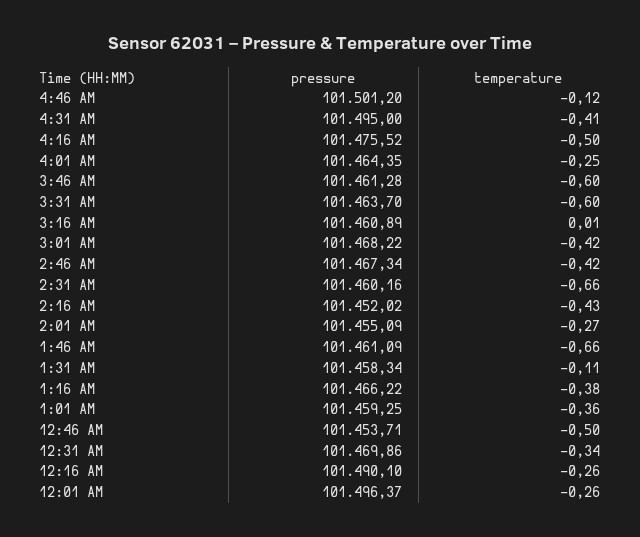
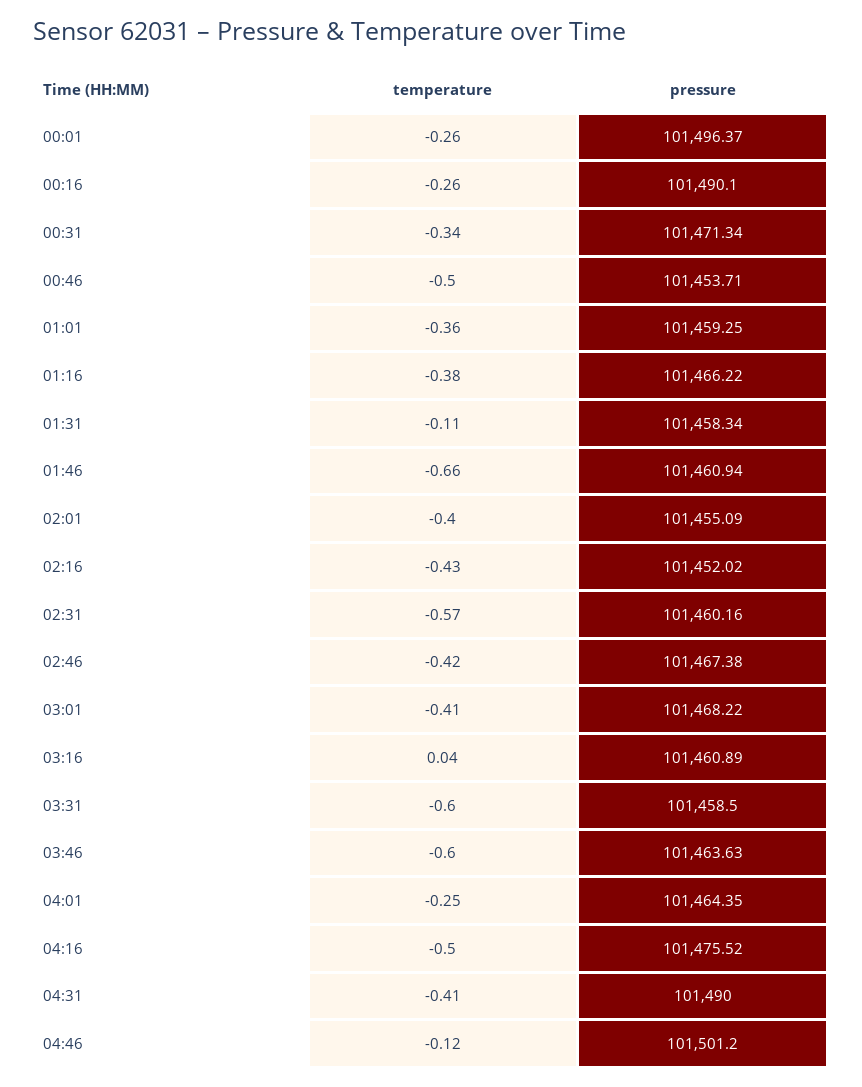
pressure, 4:31 AM: 101495 -> 101490
pressure, 3:46 AM: 101461.28 -> 101463.63
pressure, 3:31 AM: 101463.7 -> 101458.5
temperature, 3:16 AM: 0.01 -> 0.04
temperature, 3:01 AM: -0.42 -> -0.41
pressure, 2:46 AM: 101467.34 -> 101467.38
temperature, 2:31 AM: -0.66 -> -0.57
temperature, 2:01 AM: -0.27 -> -0.4
pressure, 1:46 AM: 101461.09 -> 101460.94
pressure, 12:31 AM: 101469.86 -> 101471.34

